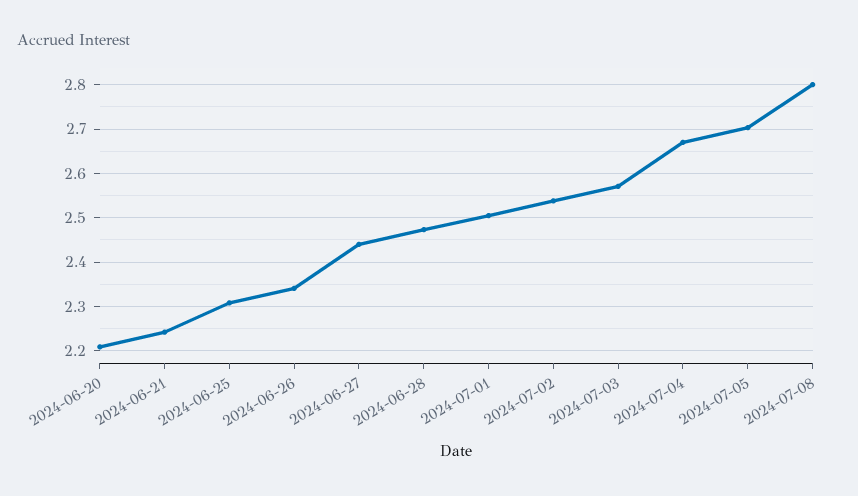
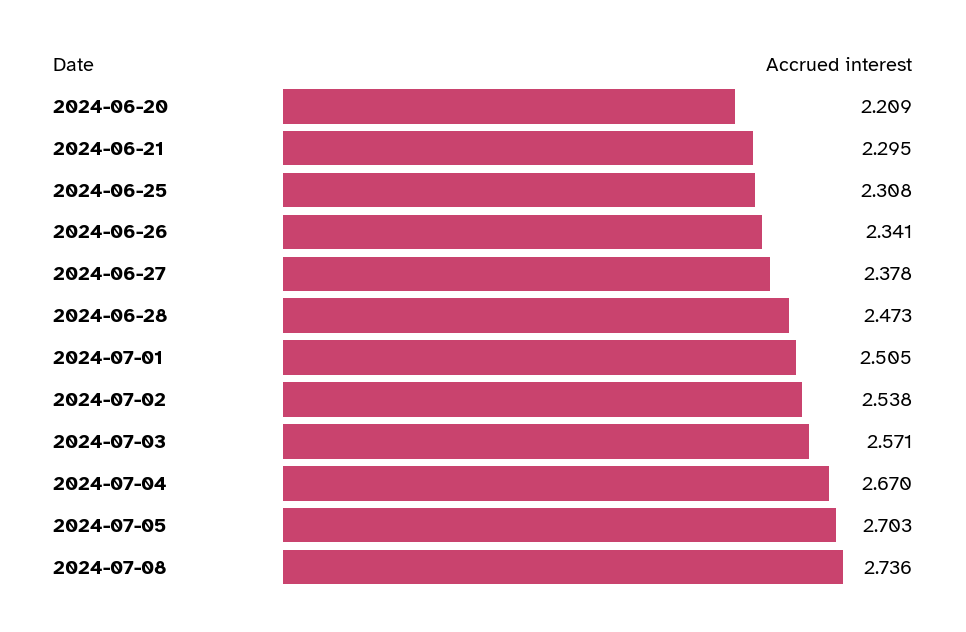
2024-06-21: 2.24 -> 2.295
2024-06-27: 2.44 -> 2.378
2024-07-08: 2.8 -> 2.736

